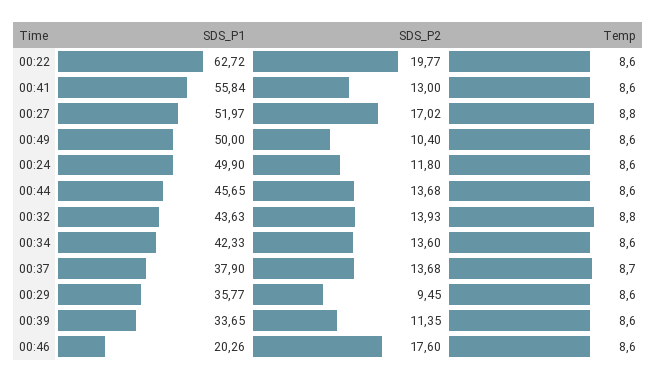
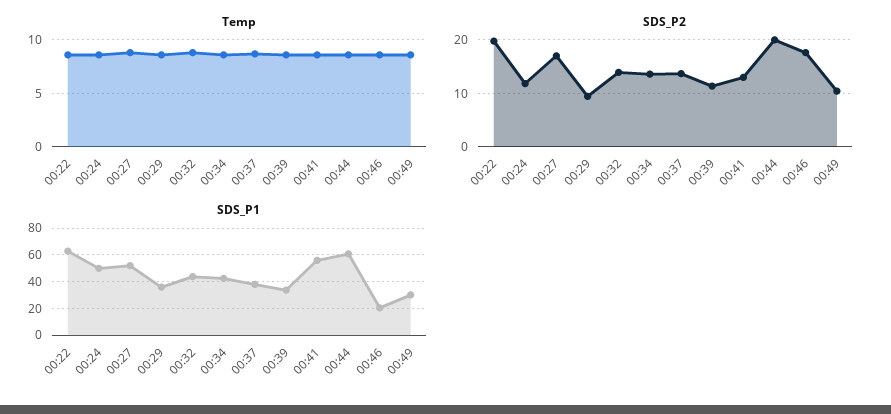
SDS_P1, 00:49: 50 -> 30
SDS_P1, 00:44: 45.65 -> 60
SDS_P2, 00:44: 13.68 -> 20

